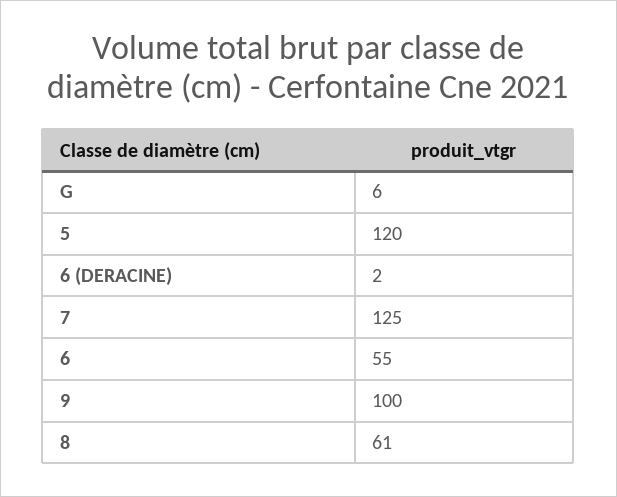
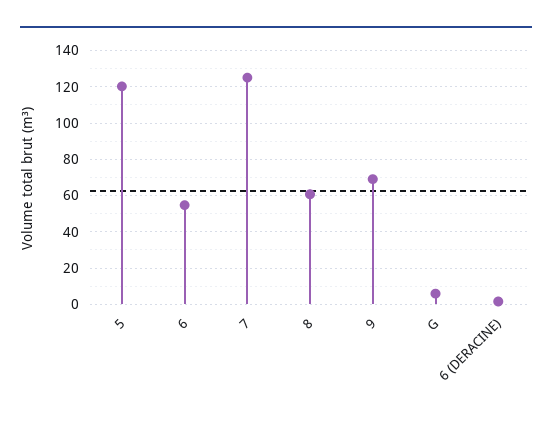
9: 100 -> 70

